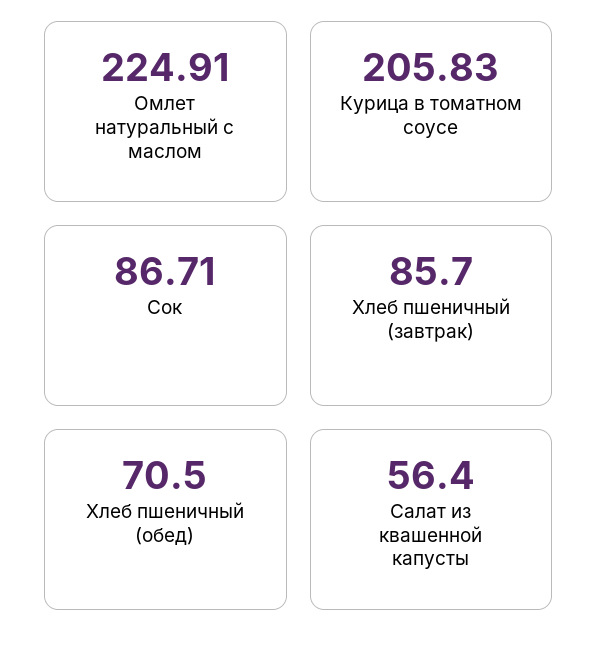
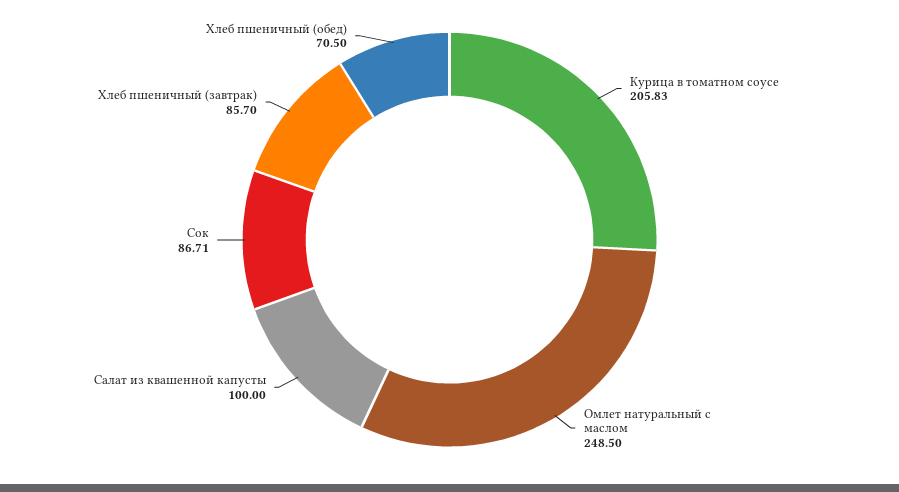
Омлет натуральный с маслом: 224.91 -> 248.5
Салат из квашенной капусты: 56.4 -> 100

